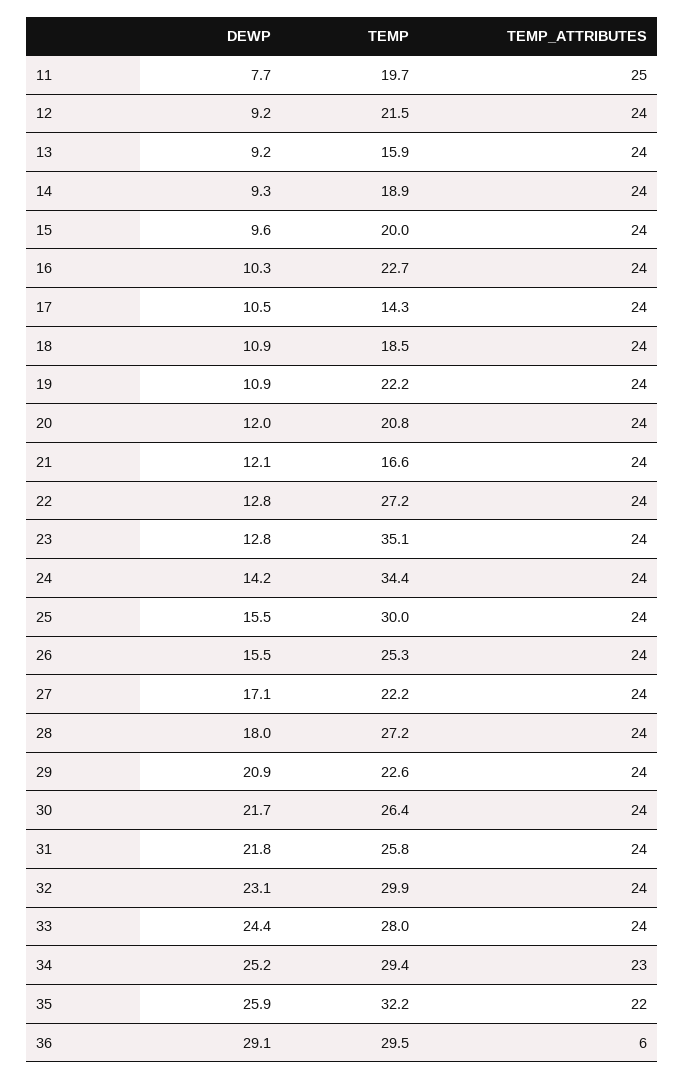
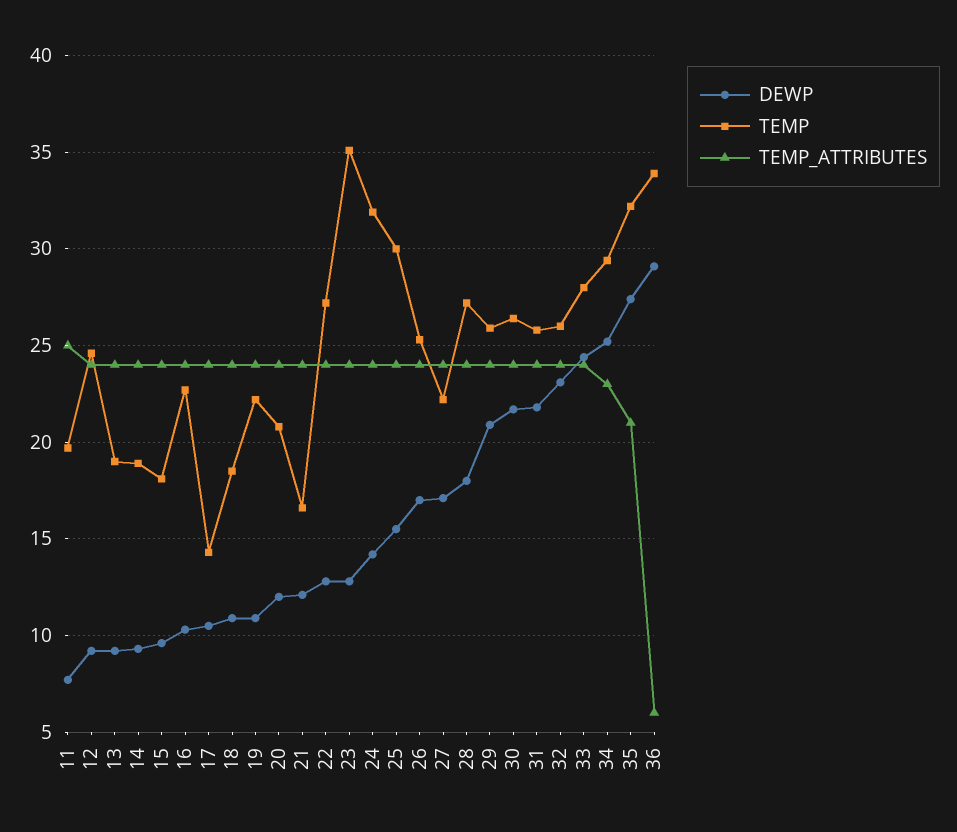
TEMP, 12: 21.5 -> 24.5
TEMP, 13: 15.9 -> 19
TEMP, 15: 20 -> 18
TEMP, 24: 34.4 -> 32
DEWP, 26: 15.5 -> 17
TEMP, 29: 22.6 -> 26
TEMP, 32: 29.9 -> 26
DEWP, 35: 25.9 -> 27.5
TEMP_ATTRIBUTES, 35: 22 -> 21
TEMP, 36: 29.5 -> 34

